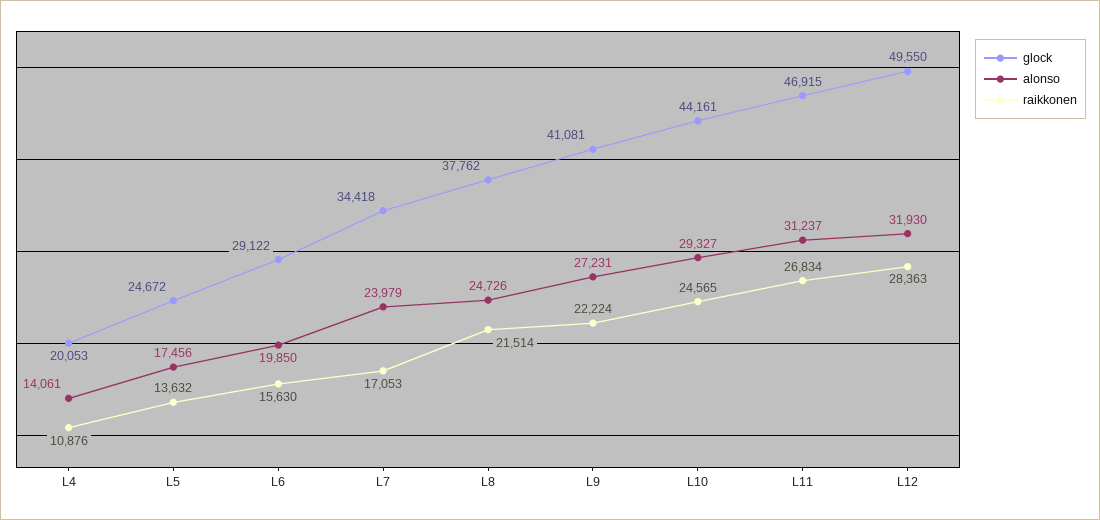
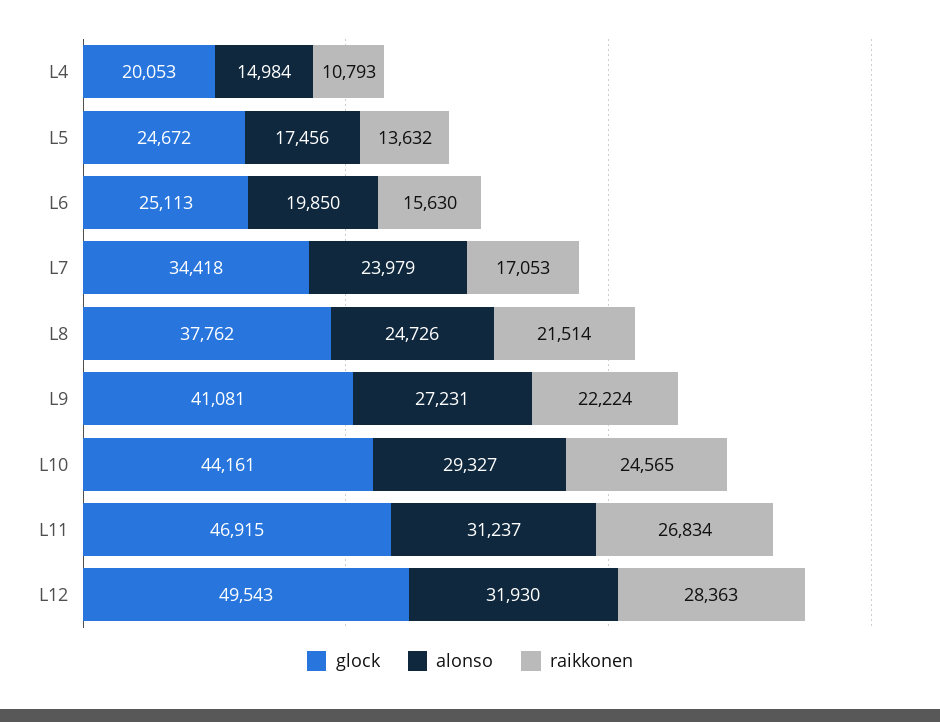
alonso, L4: 14061 -> 14984
raikkonen, L4: 10876 -> 10793
glock, L6: 29122 -> 25113
glock, L12: 49550 -> 49543

